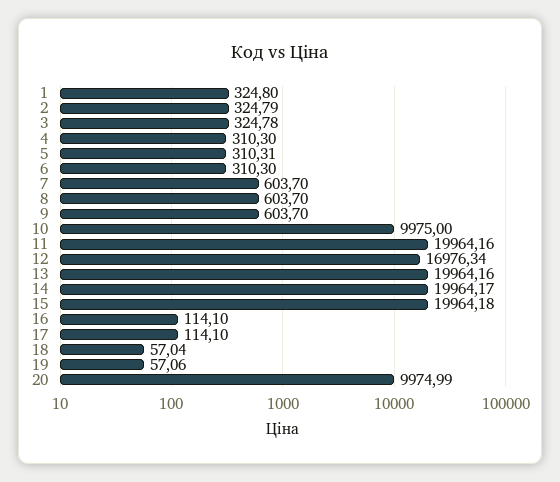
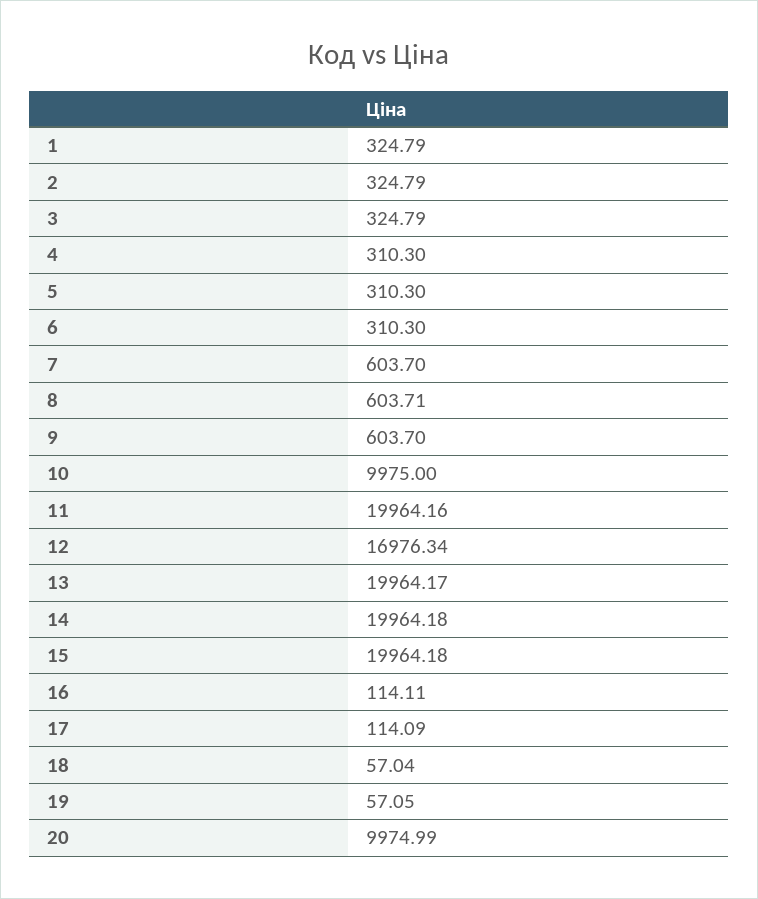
1: 324.8 -> 324.79
3: 324.78 -> 324.79
5: 310.31 -> 310.3
8: 603.7 -> 603.71
13: 19964.16 -> 19964.17
14: 19964.17 -> 19964.18
16: 114.1 -> 114.11
17: 114.1 -> 114.09
19: 57.06 -> 57.05

